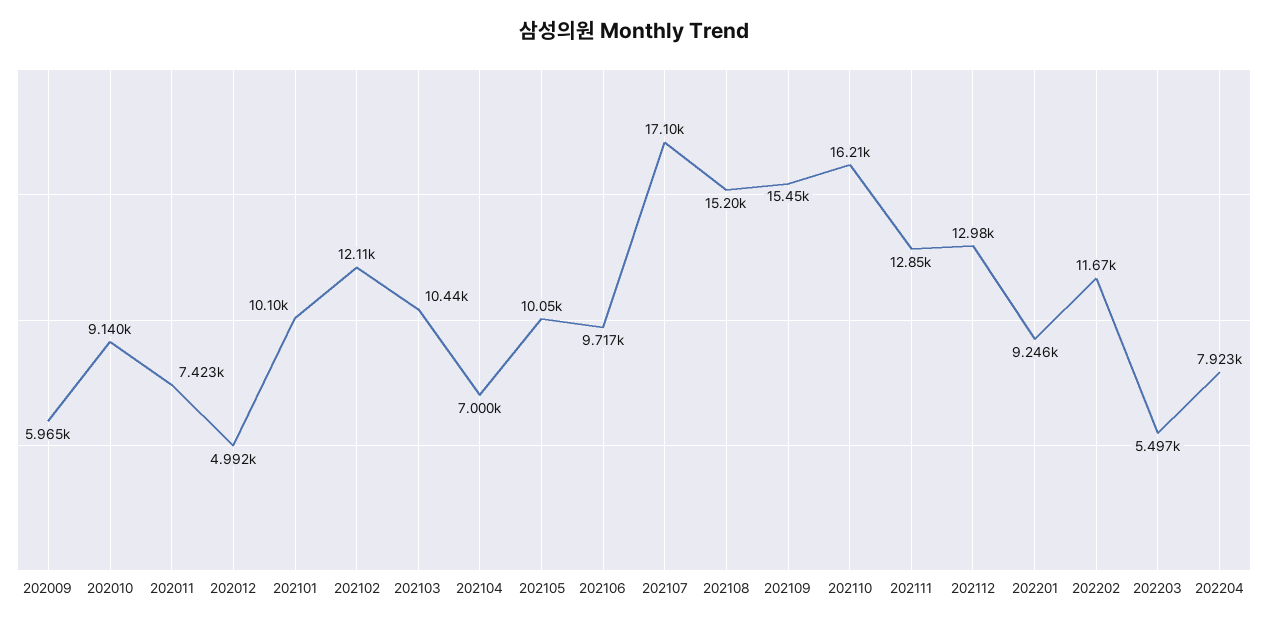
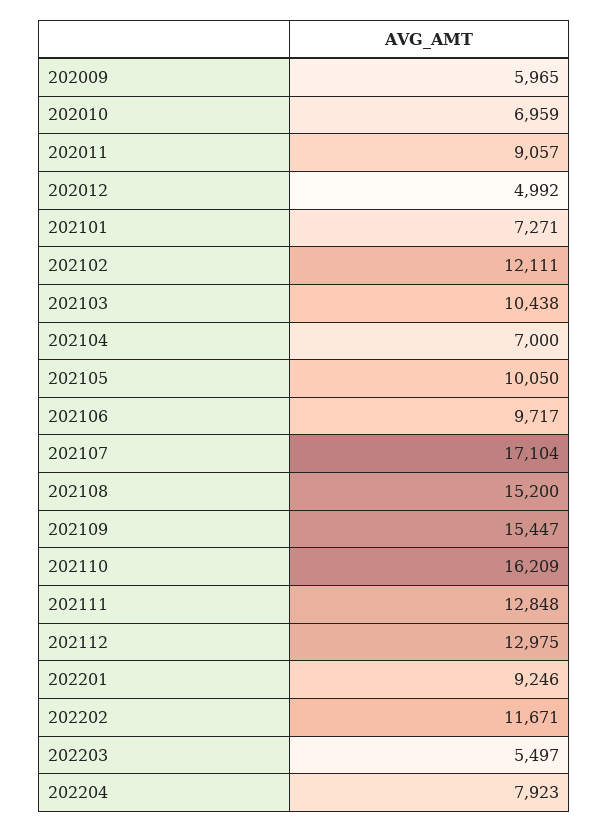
202010: 9140 -> 6959
202011: 7423 -> 9057
202101: 10100 -> 7271

